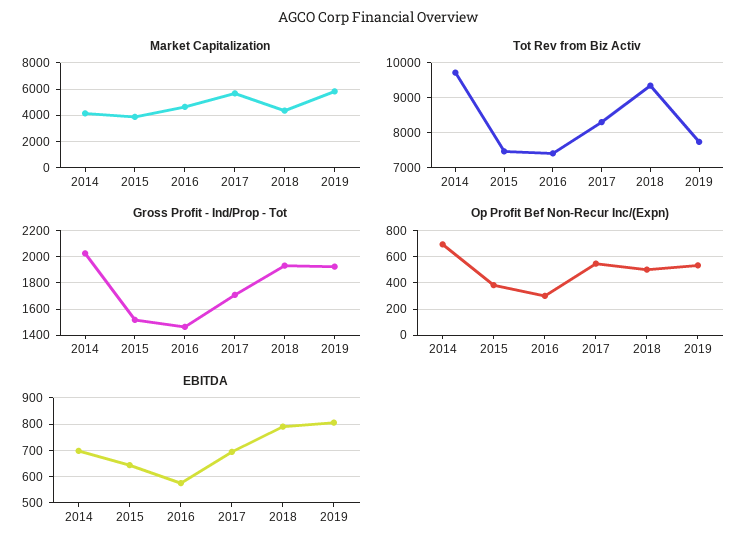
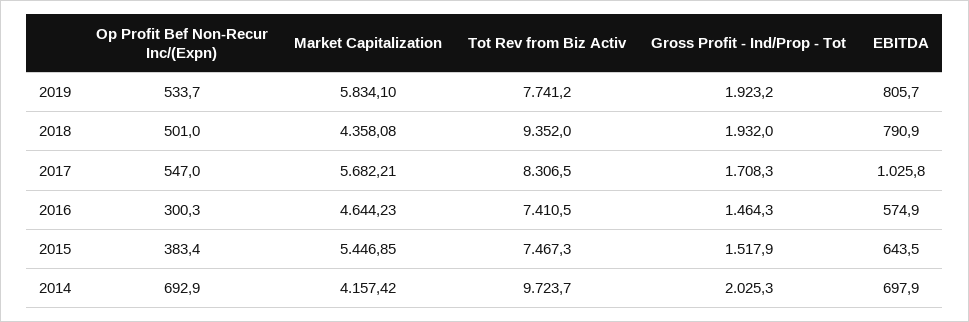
Market Capitalization, 2015: 4000 -> 5446.85
EBITDA, 2017: 700 -> 1025.8

